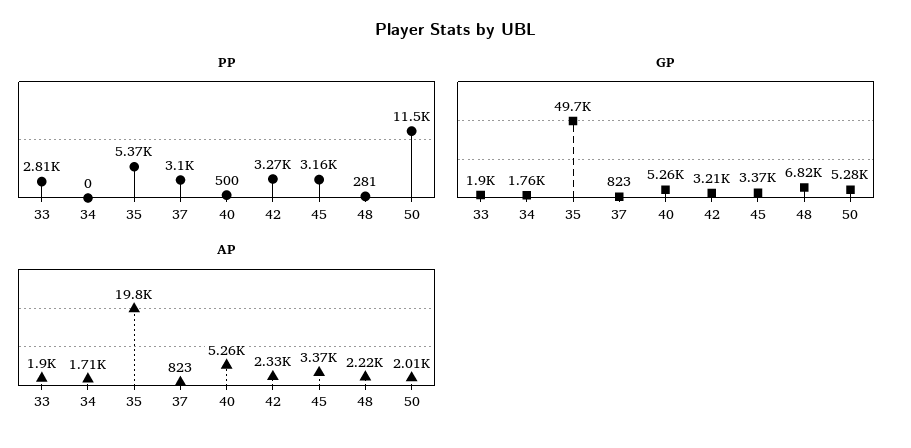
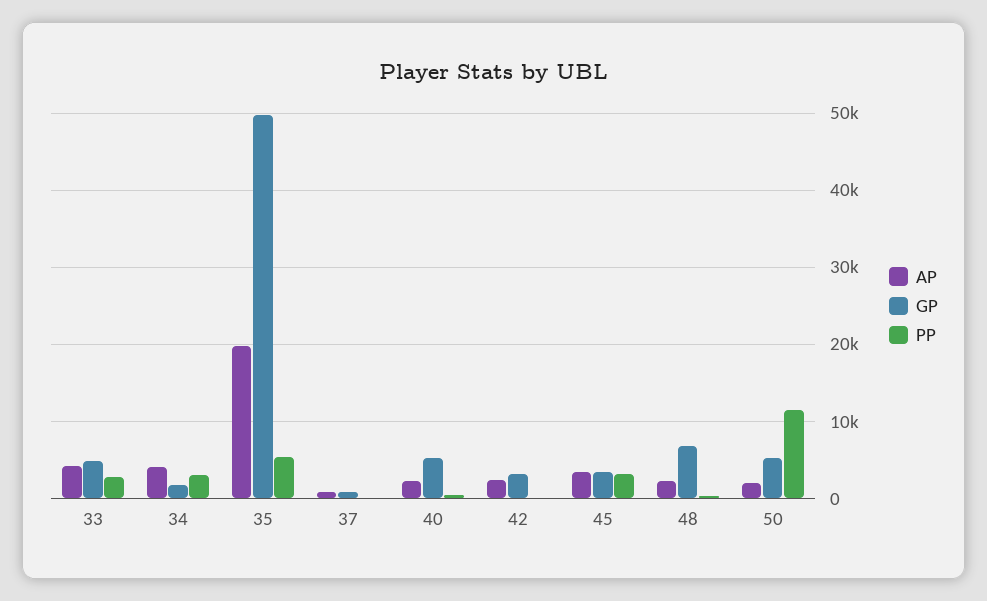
PP, 34: 0 -> 3000
PP, 37: 3100 -> 0
PP, 42: 3270 -> 0
GP, 33: 1900 -> 5000
AP, 33: 1900 -> 4000
AP, 34: 1710 -> 4000
AP, 40: 5260 -> 2000

